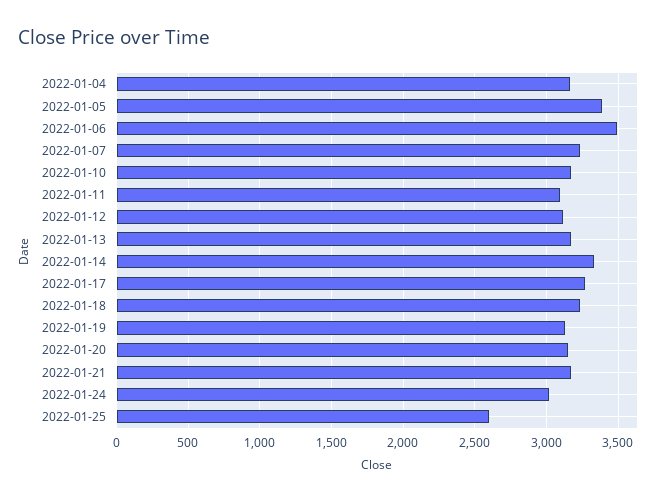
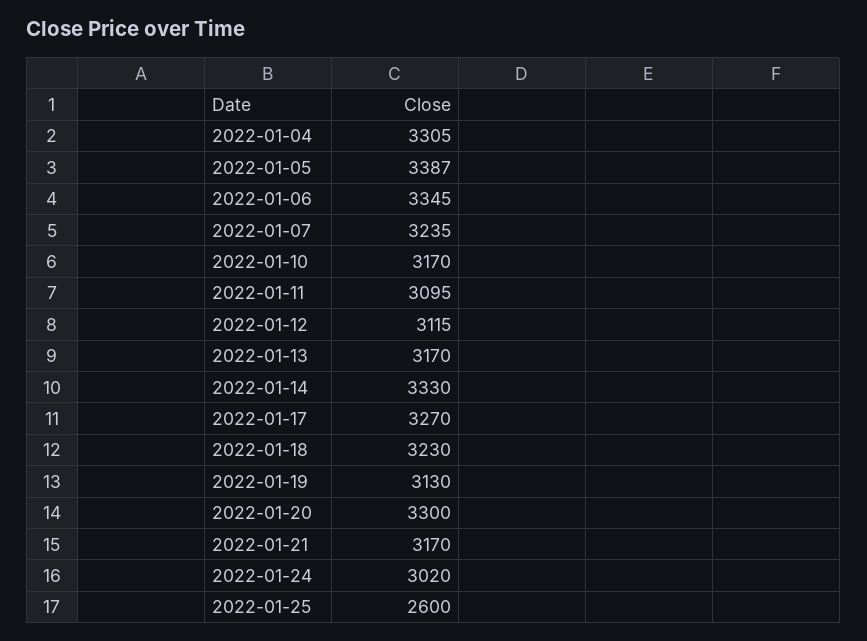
2022-01-04: 3150 -> 3305
2022-01-06: 3500 -> 3345
2022-01-20: 3150 -> 3300

